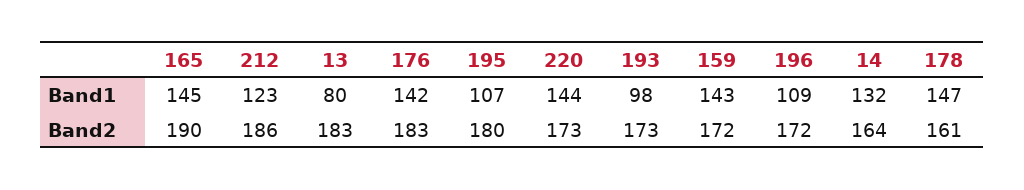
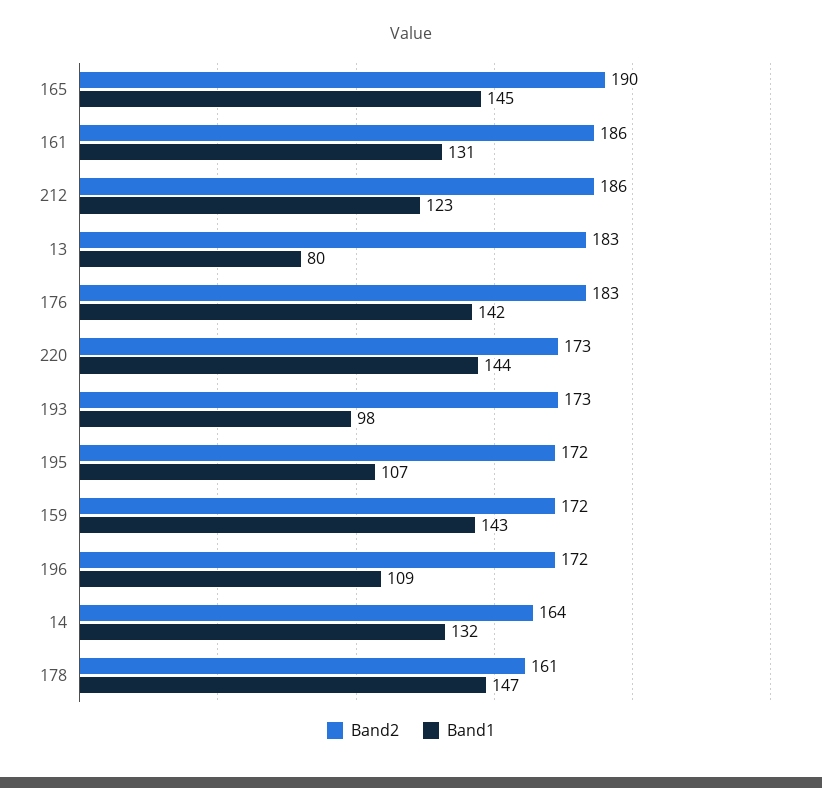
Band2, 195: 180 -> 172
Band2, 161: none -> 186
Band1, 161: none -> 131

